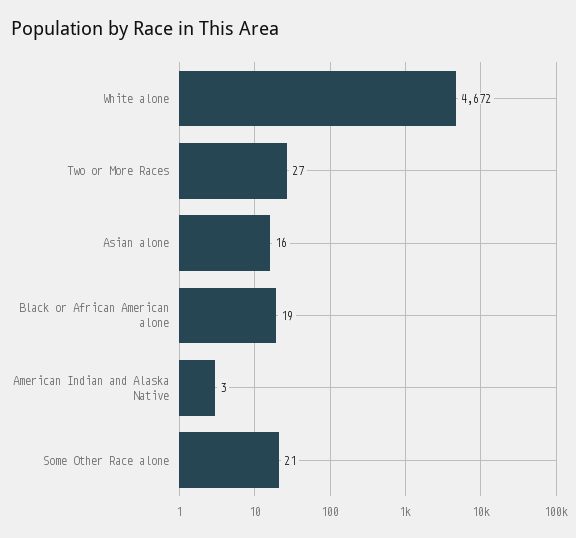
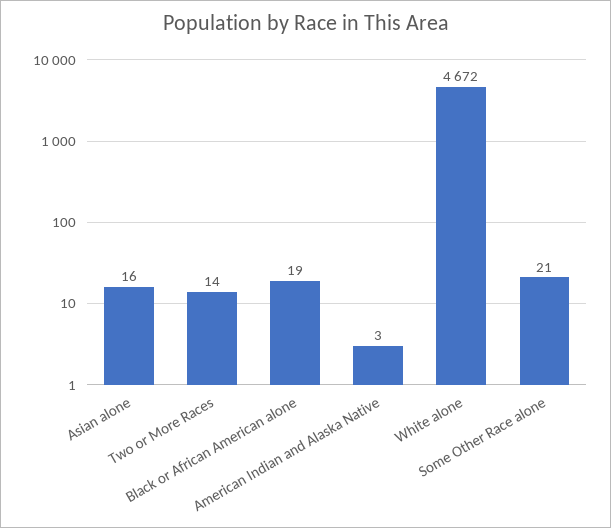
Two or More Races: 27 -> 14

